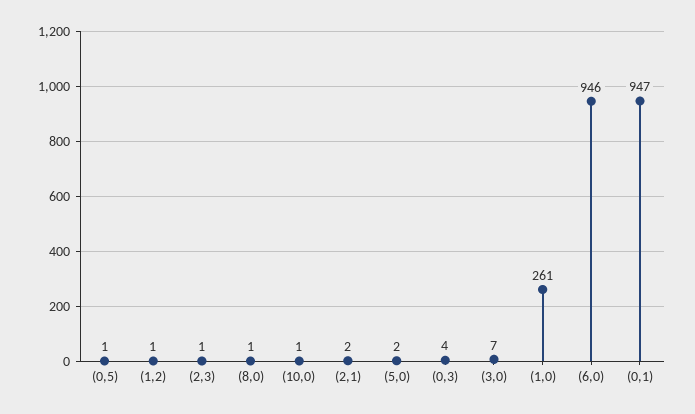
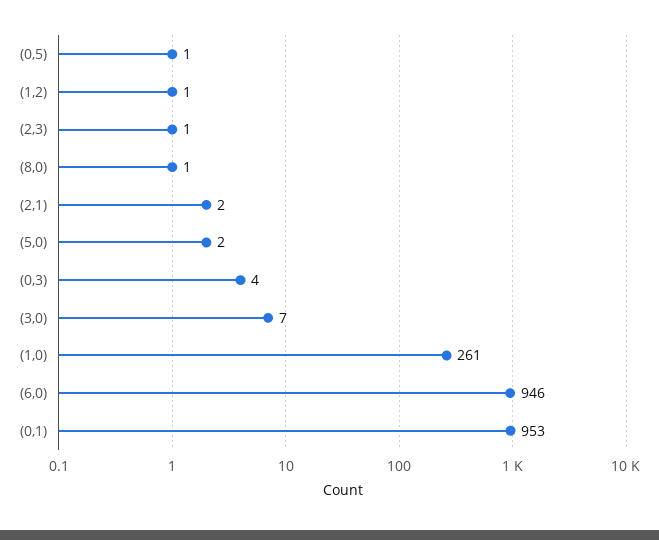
(10,0): 1 -> none
(0,1): 947 -> 953

